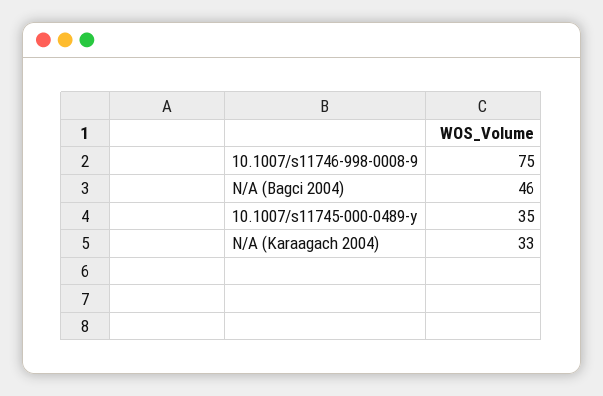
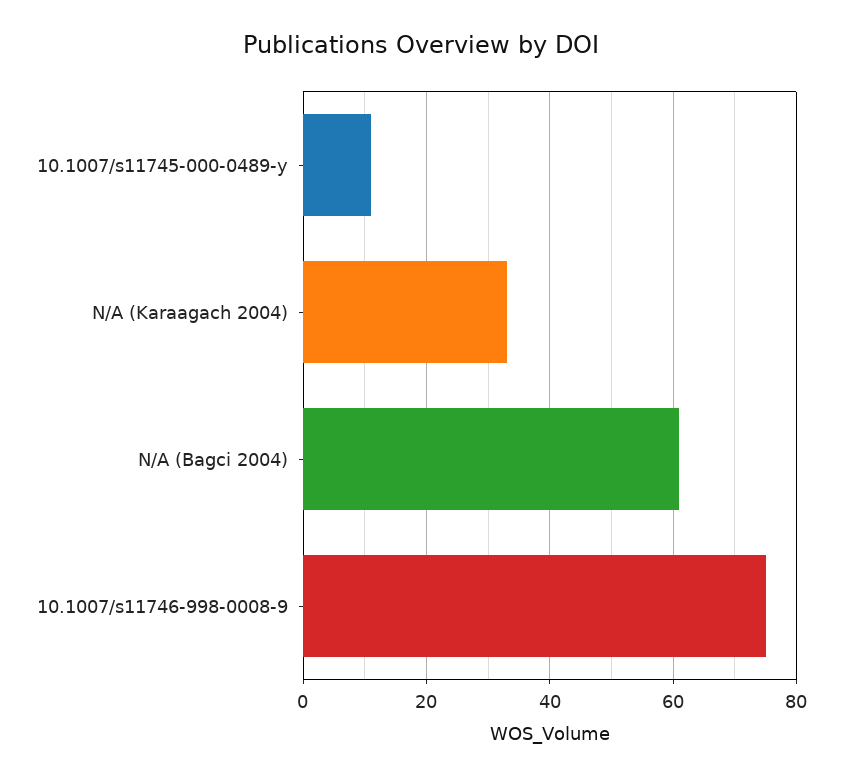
N/A (Bagci 2004): 46 -> 60
10.1007/s11745-000-0489-y: 35 -> 10

